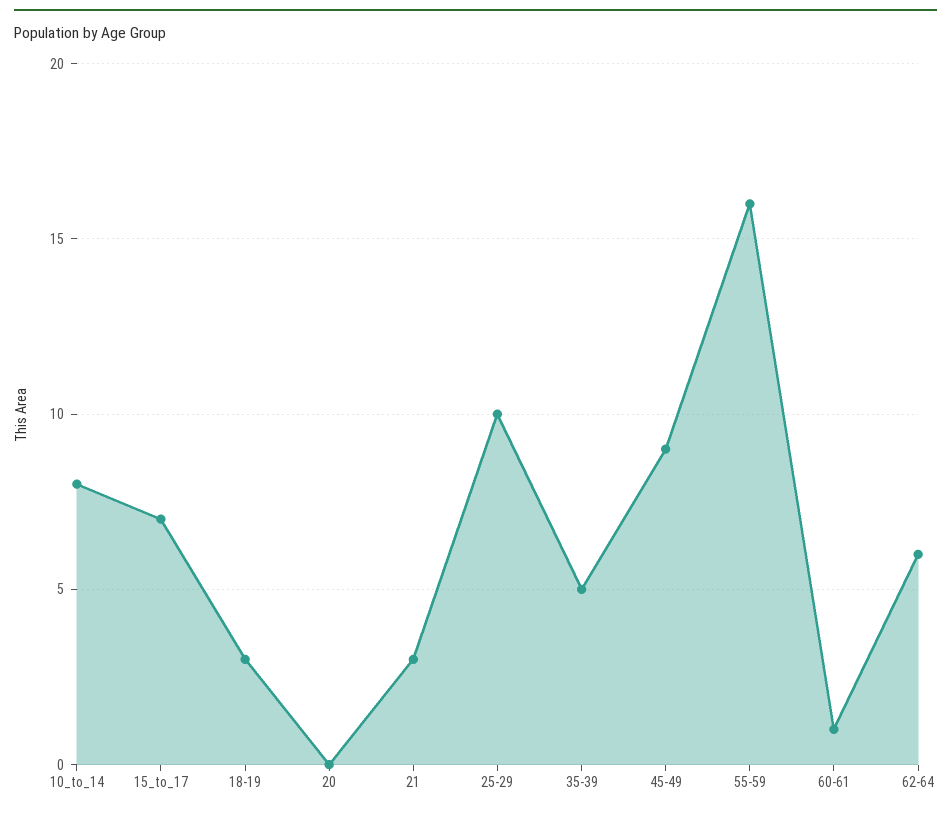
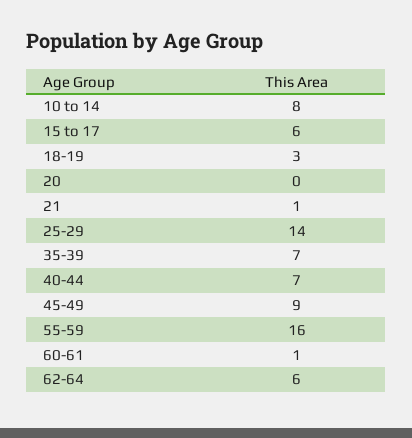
15_to_17: 7 -> 6
21: 3 -> 1
25-29: 10 -> 14
35-39: 5 -> 7
40-44: none -> 7

